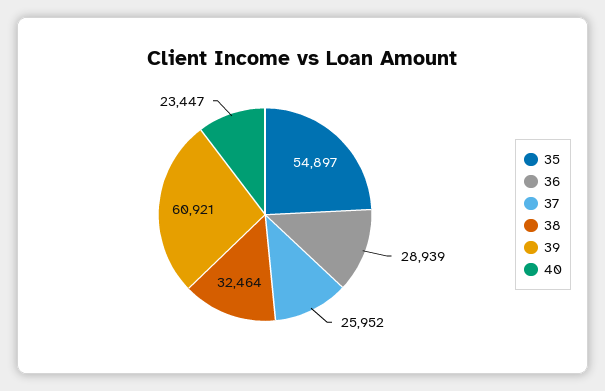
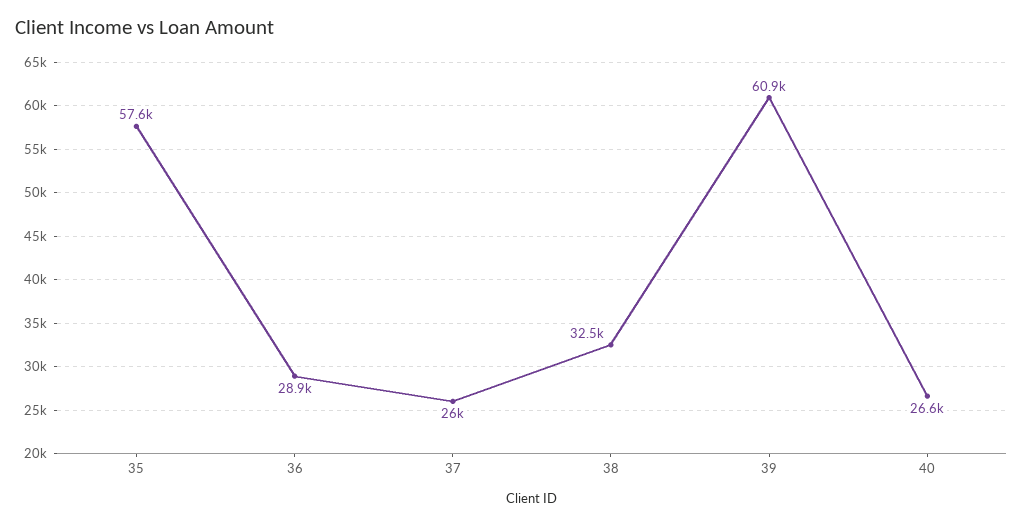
35: 54897 -> 57600
40: 23447 -> 26600

